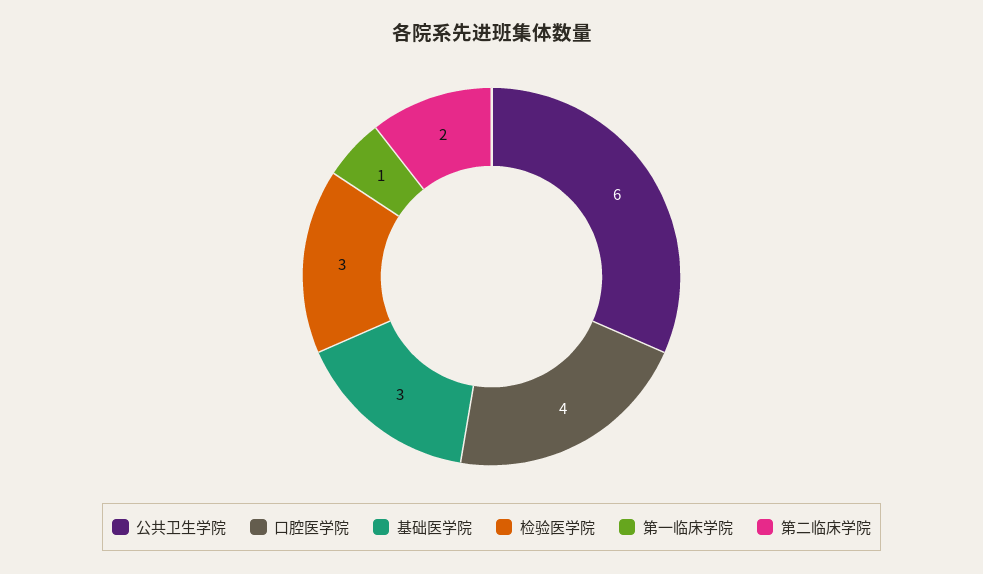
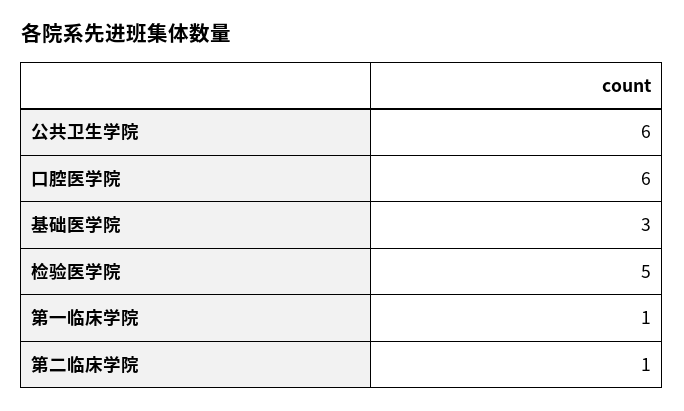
口腔医学院: 4 -> 6
检验医学院: 3 -> 5
第二临床学院: 2 -> 1

